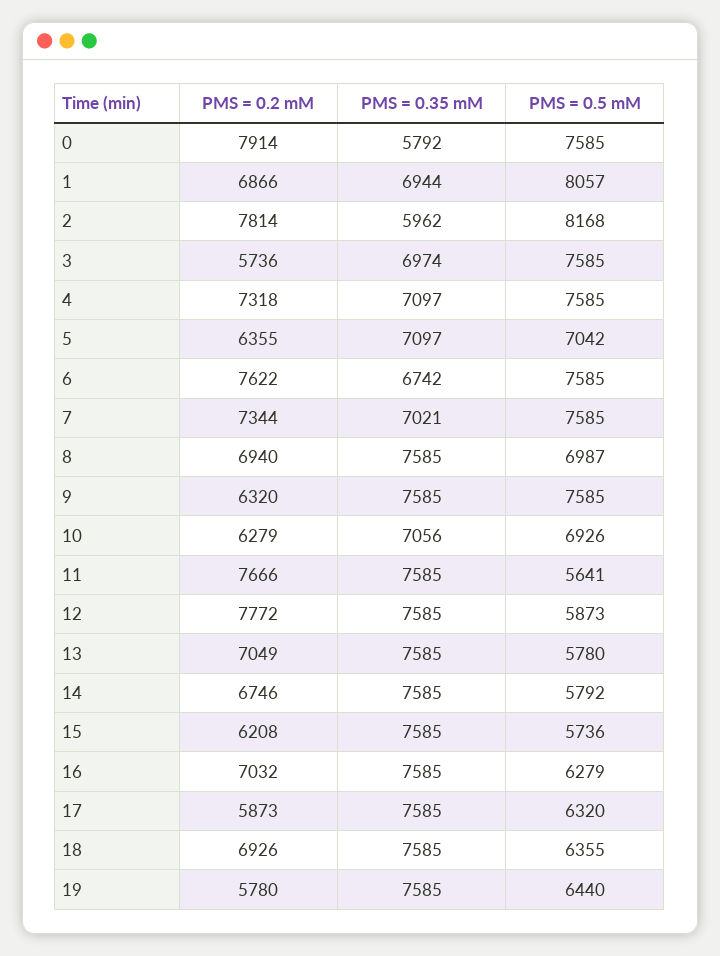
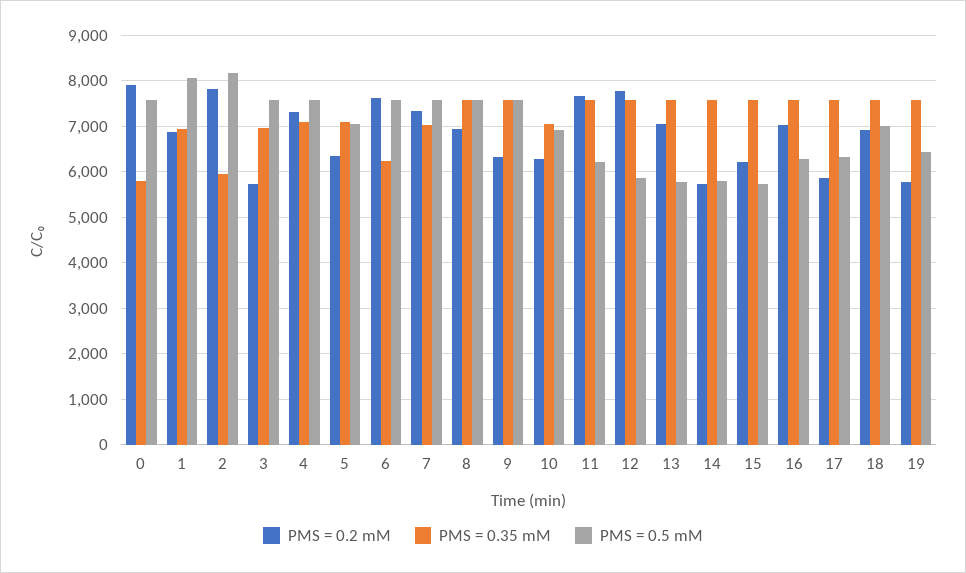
PMS = 0.35 mM, 6: 6742 -> 6200
PMS = 0.5 mM, 8: 6987 -> 7600
PMS = 0.5 mM, 11: 5641 -> 6200
PMS = 0.2 mM, 14: 6746 -> 5800
PMS = 0.5 mM, 18: 6355 -> 7000

